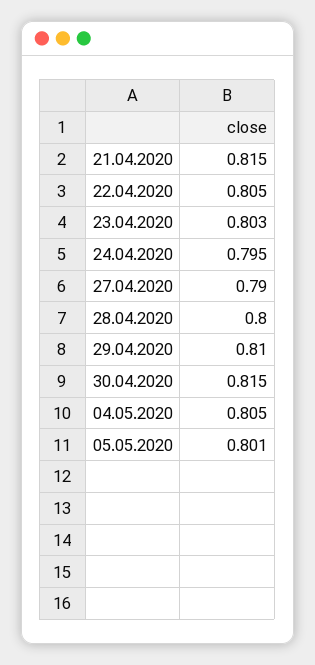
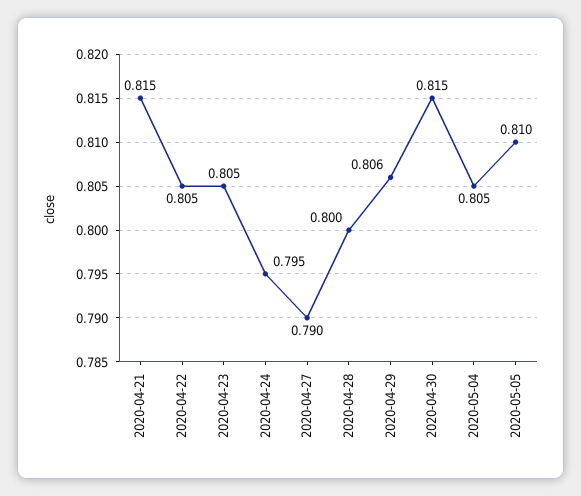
23.04.2020: 0.803 -> 0.805
29.04.2020: 0.81 -> 0.806
05.05.2020: 0.801 -> 0.81

